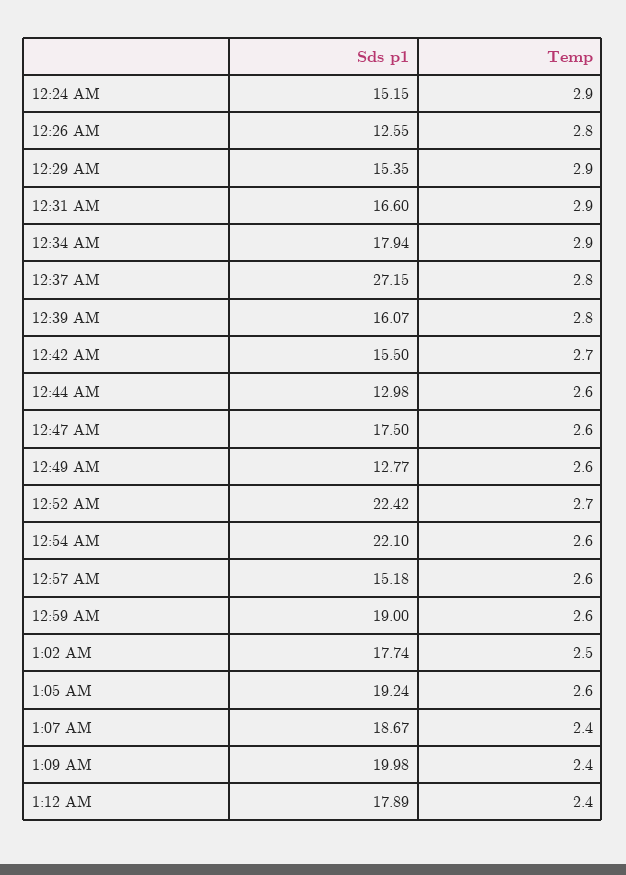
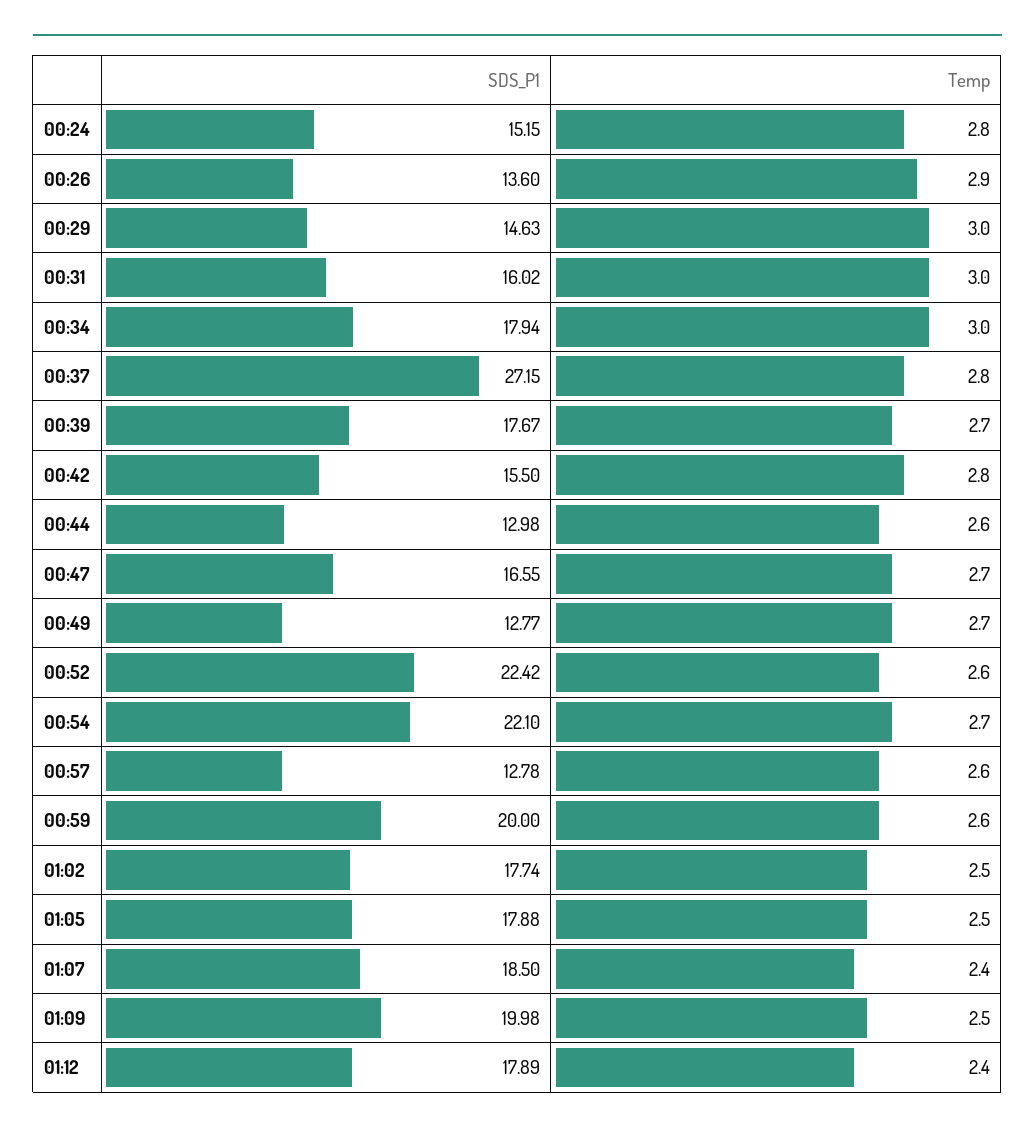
Temp, 12:24 AM: 2.9 -> 2.8
Sds p1, 12:26 AM: 12.55 -> 13.6
Temp, 12:26 AM: 2.8 -> 2.9
Sds p1, 12:29 AM: 15.35 -> 14.63
Temp, 12:29 AM: 2.9 -> 3
Sds p1, 12:31 AM: 16.6 -> 16.02
Temp, 12:31 AM: 2.9 -> 3
Temp, 12:34 AM: 2.9 -> 3
Sds p1, 12:39 AM: 16.07 -> 17.67
Temp, 12:39 AM: 2.8 -> 2.7
Temp, 12:42 AM: 2.7 -> 2.8
Sds p1, 12:47 AM: 17.5 -> 16.55
Temp, 12:47 AM: 2.6 -> 2.7
Temp, 12:49 AM: 2.6 -> 2.7
Temp, 12:52 AM: 2.7 -> 2.6
Temp, 12:54 AM: 2.6 -> 2.7
Sds p1, 12:57 AM: 15.18 -> 12.78
Sds p1, 12:59 AM: 19 -> 20
Sds p1, 1:05 AM: 19.24 -> 17.88
Temp, 1:05 AM: 2.6 -> 2.5
Sds p1, 1:07 AM: 18.67 -> 18.5
Temp, 1:09 AM: 2.4 -> 2.5

